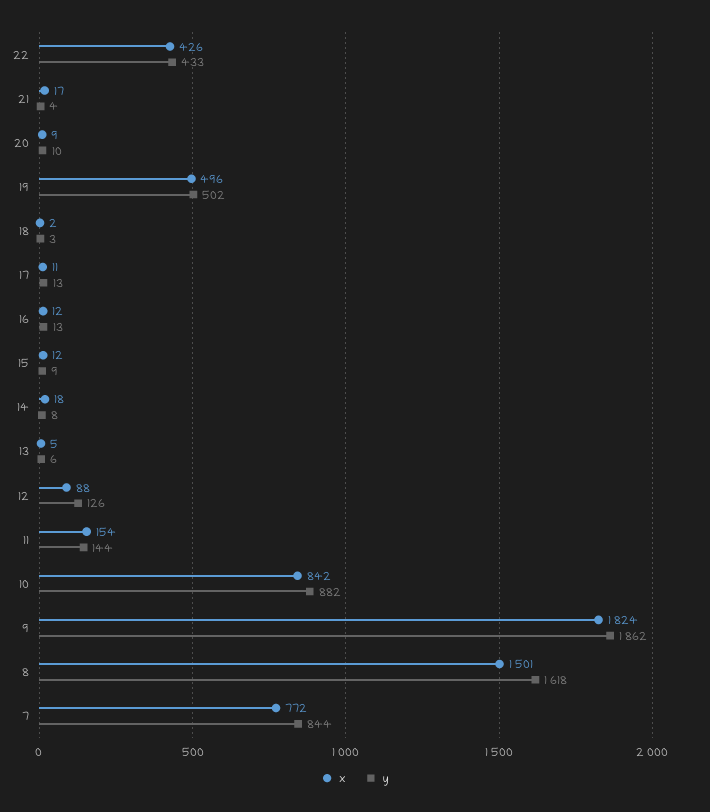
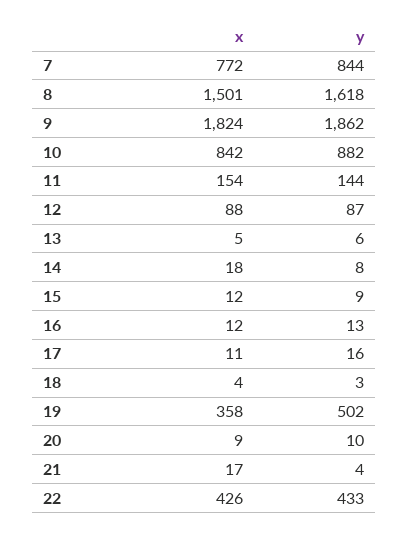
x, 19: 496 -> 358
x, 18: 2 -> 4
y, 17: 13 -> 16
y, 12: 126 -> 87

